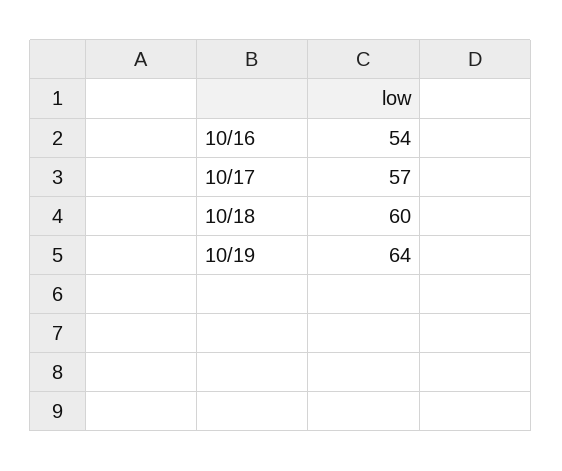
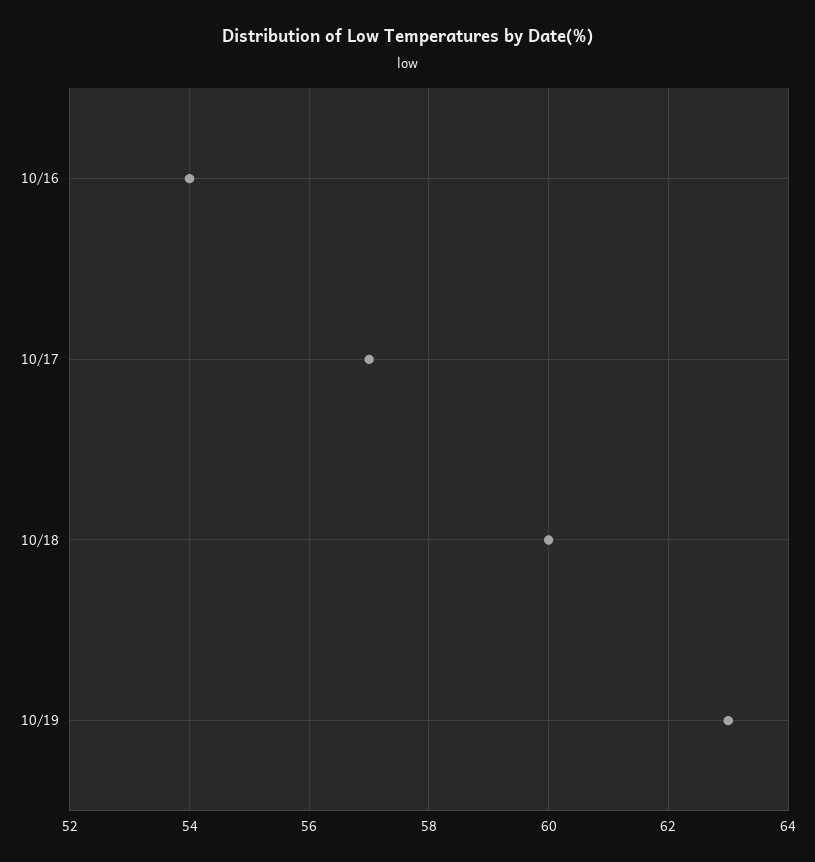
10/19: 64 -> 63

